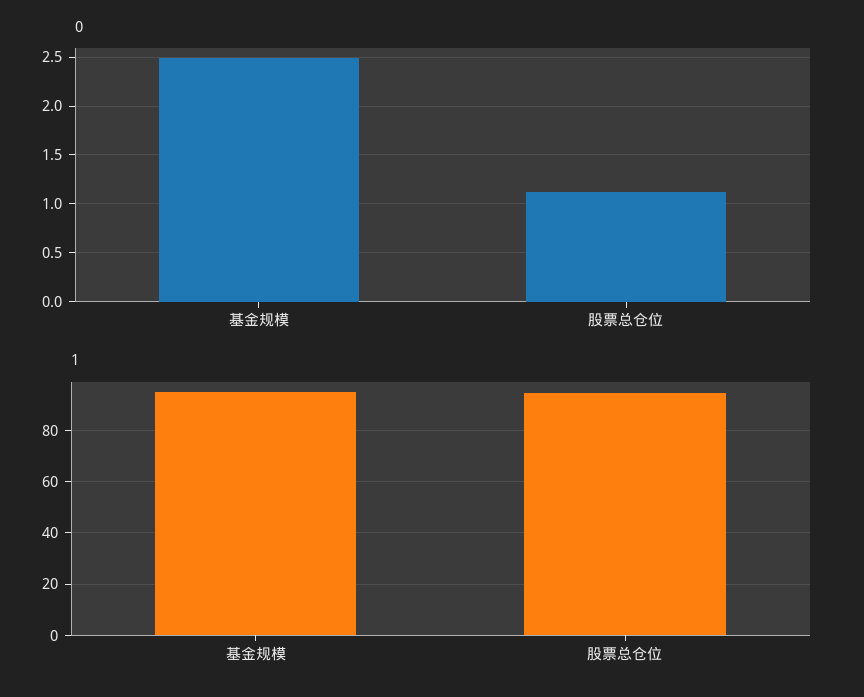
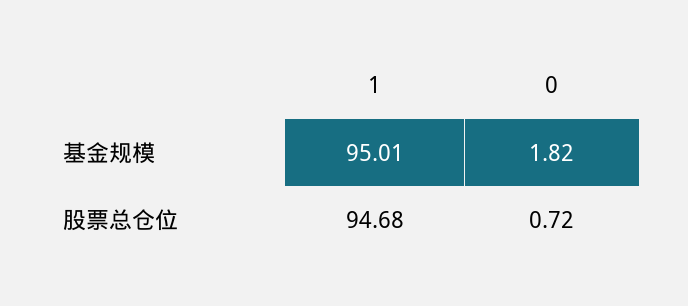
0, 基金规模: 2.5 -> 1.82
0, 股票总仓位: 1.1 -> 0.72

